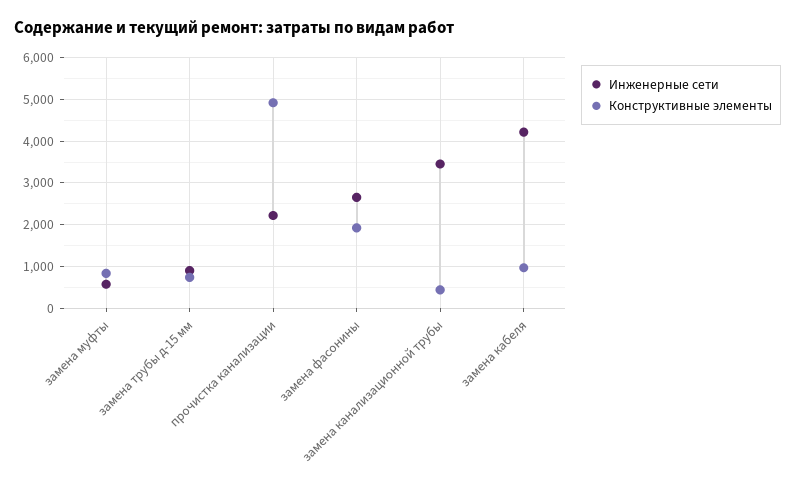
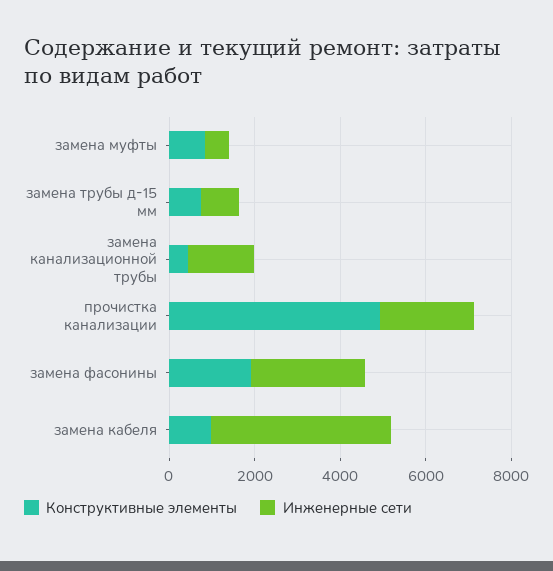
Инженерные сети, замена канализационной трубы: 3400 -> 1500

